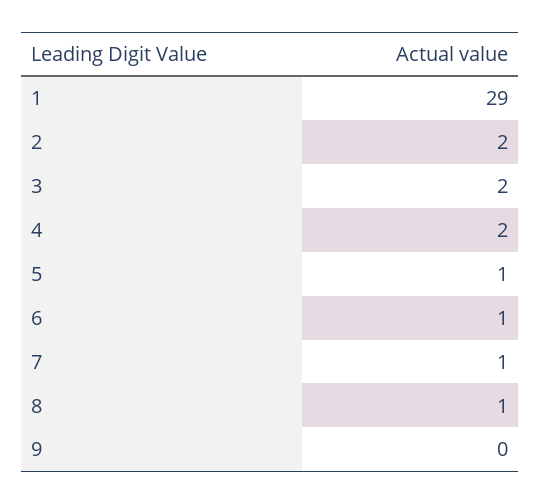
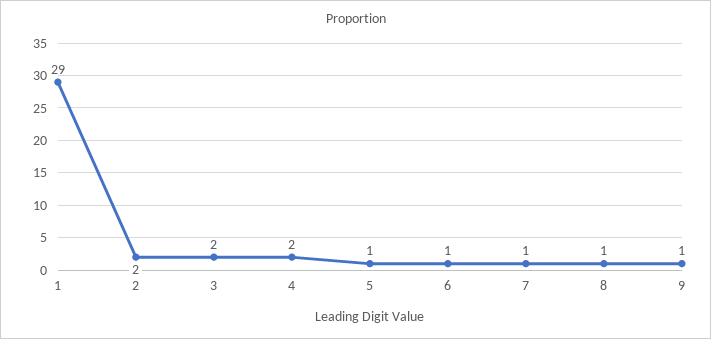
9: 0 -> 1

